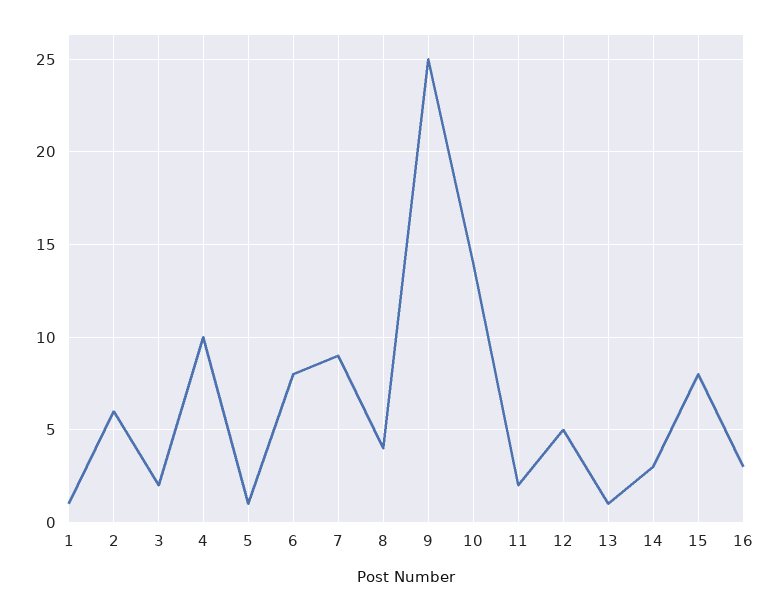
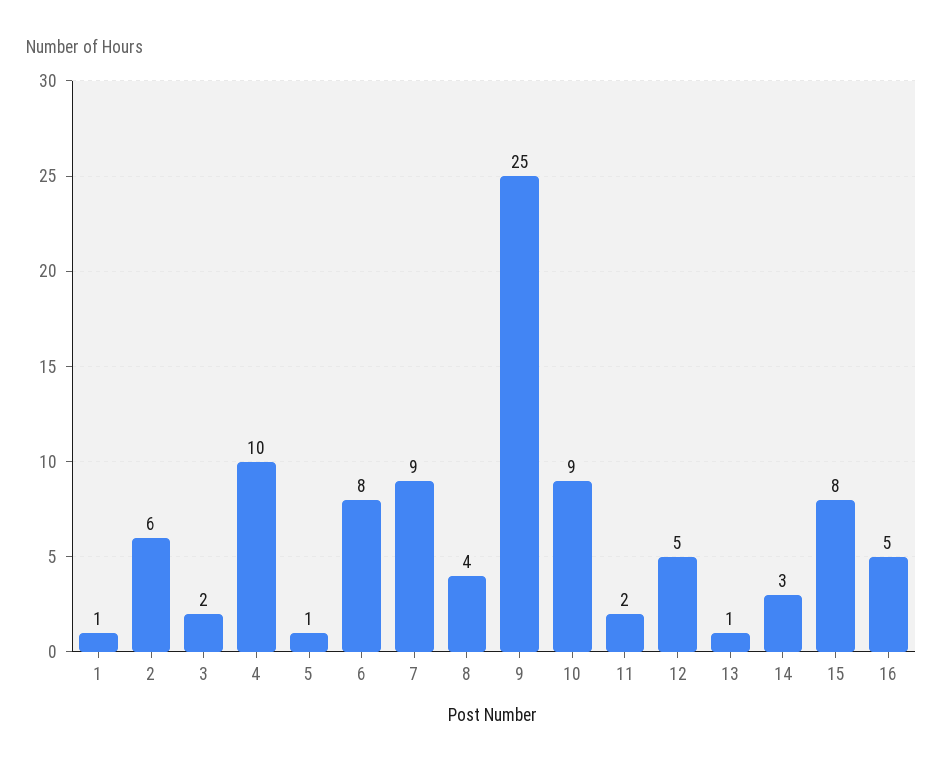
10: 14 -> 9
16: 3 -> 5

